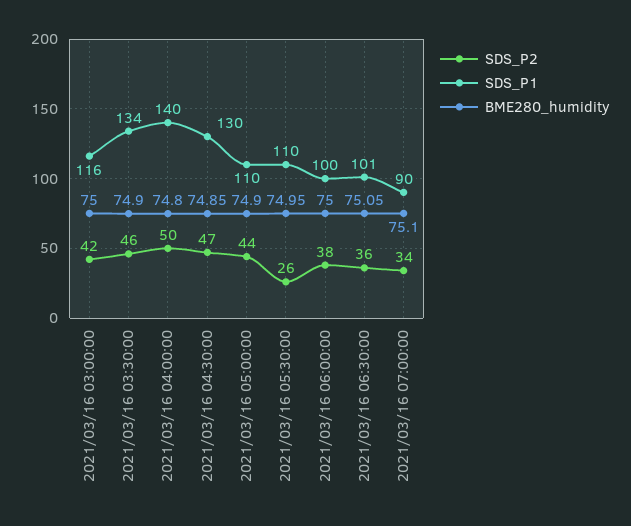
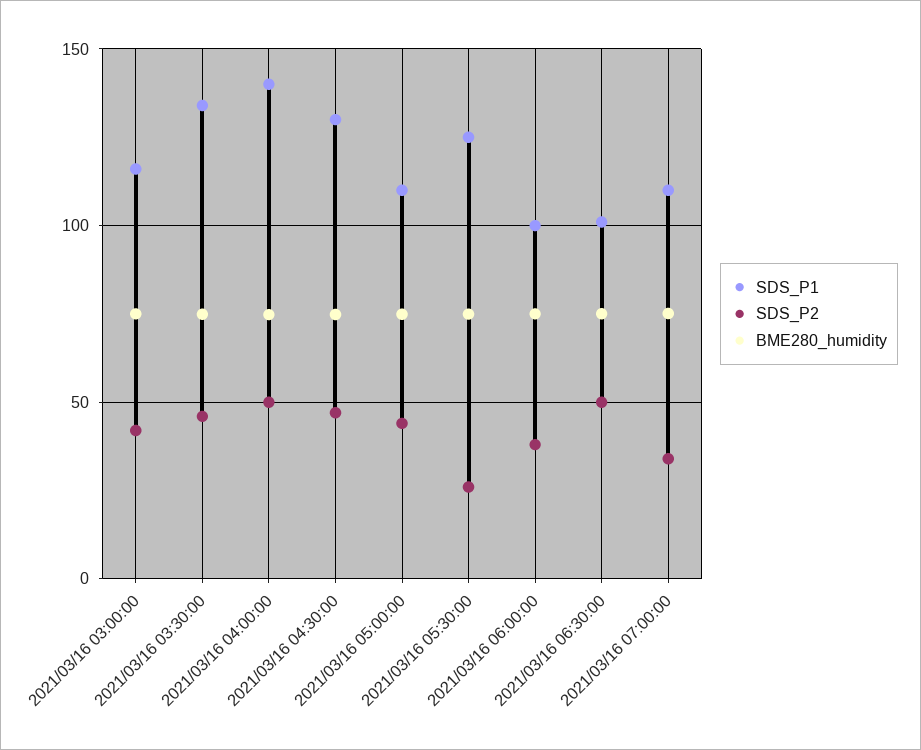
SDS_P1, 2021/03/16 05:30:00: 110 -> 125
SDS_P2, 2021/03/16 06:30:00: 36 -> 50
SDS_P1, 2021/03/16 07:00:00: 90 -> 110

